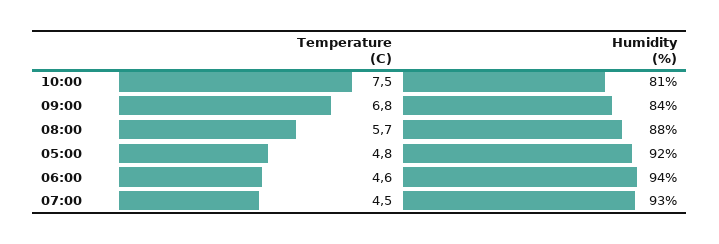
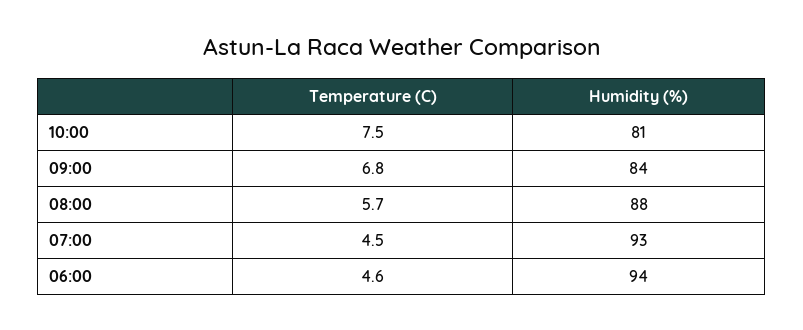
Temperature (C), 05:00: 4.8 -> none
Humidity (%), 05:00: 92 -> none

